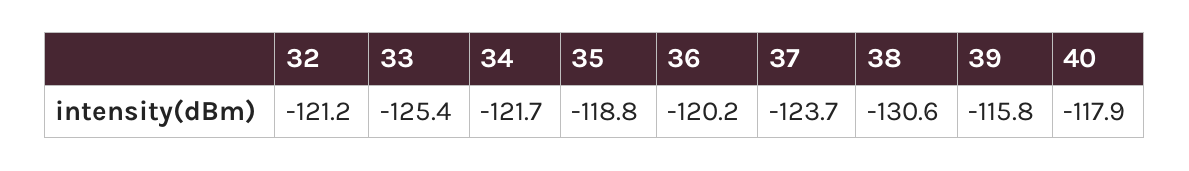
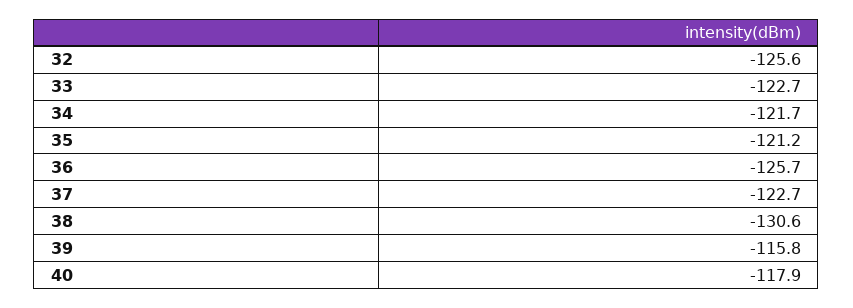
32: -121.2 -> -125.6
33: -125.4 -> -122.7
35: -118.8 -> -121.2
36: -120.2 -> -125.7
37: -123.7 -> -122.7

